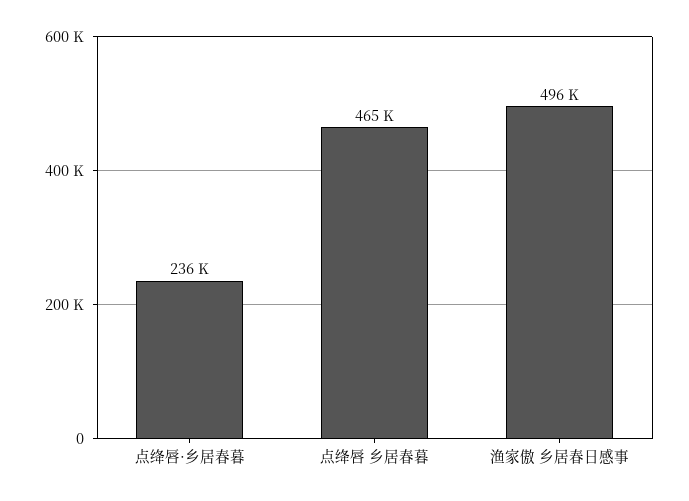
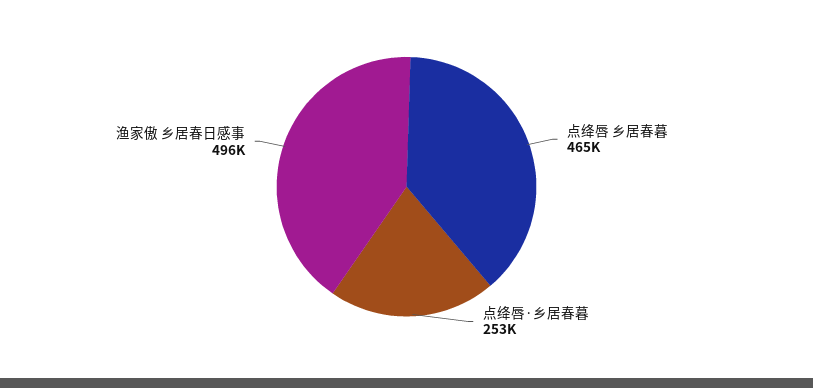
点绛唇·乡居春暮: 236000 -> 253000

